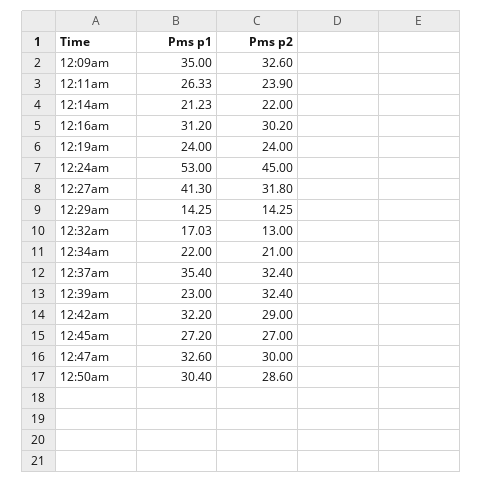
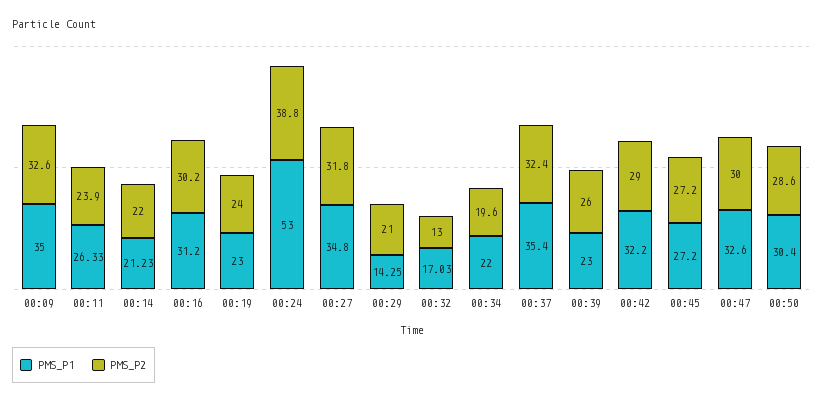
Pms p1, 12:19am: 24 -> 23
Pms p2, 12:24am: 45 -> 38.8
Pms p1, 12:27am: 41.3 -> 34.8
Pms p2, 12:29am: 14.25 -> 21
Pms p2, 12:34am: 21 -> 19.6
Pms p2, 12:39am: 32.4 -> 26
Pms p2, 12:45am: 27 -> 27.2

